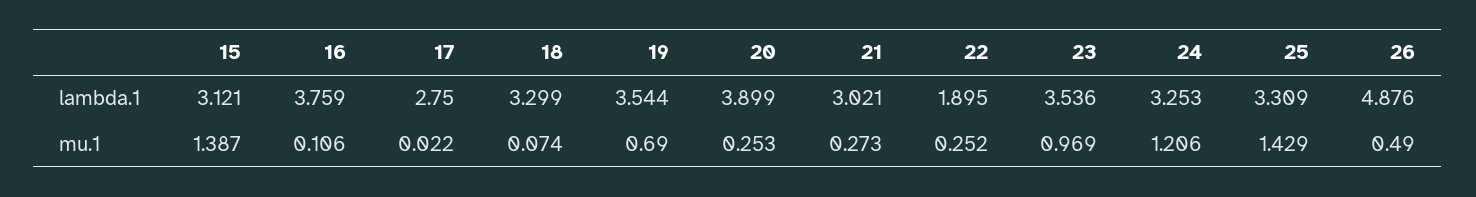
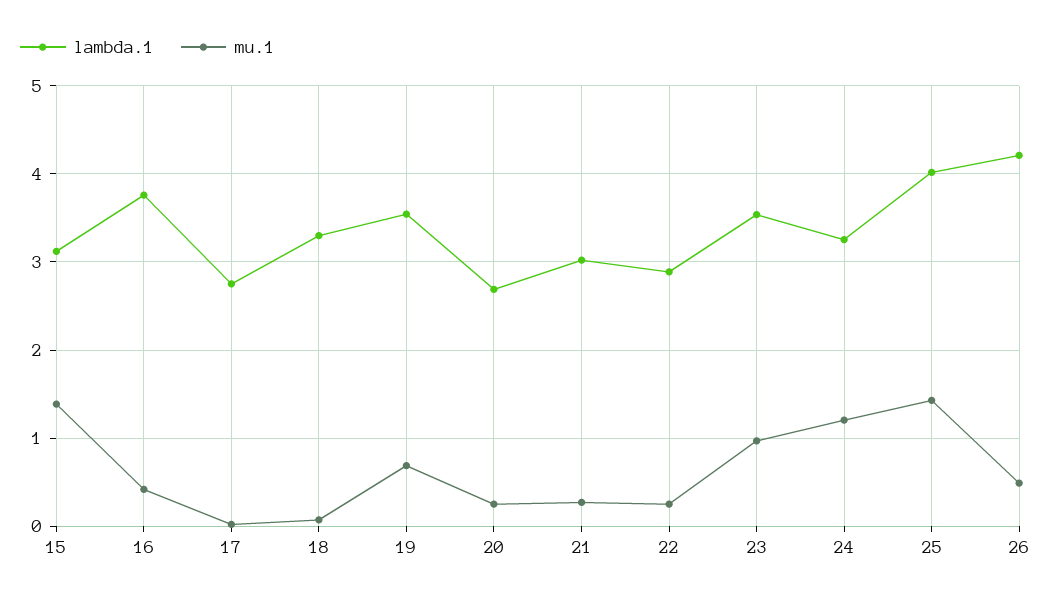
lambda.1, 20: 3.899 -> 2.7
lambda.1, 22: 1.895 -> 2.9
lambda.1, 25: 3.309 -> 4
lambda.1, 26: 4.876 -> 4.2
mu.1, 16: 0.106 -> 0.4

